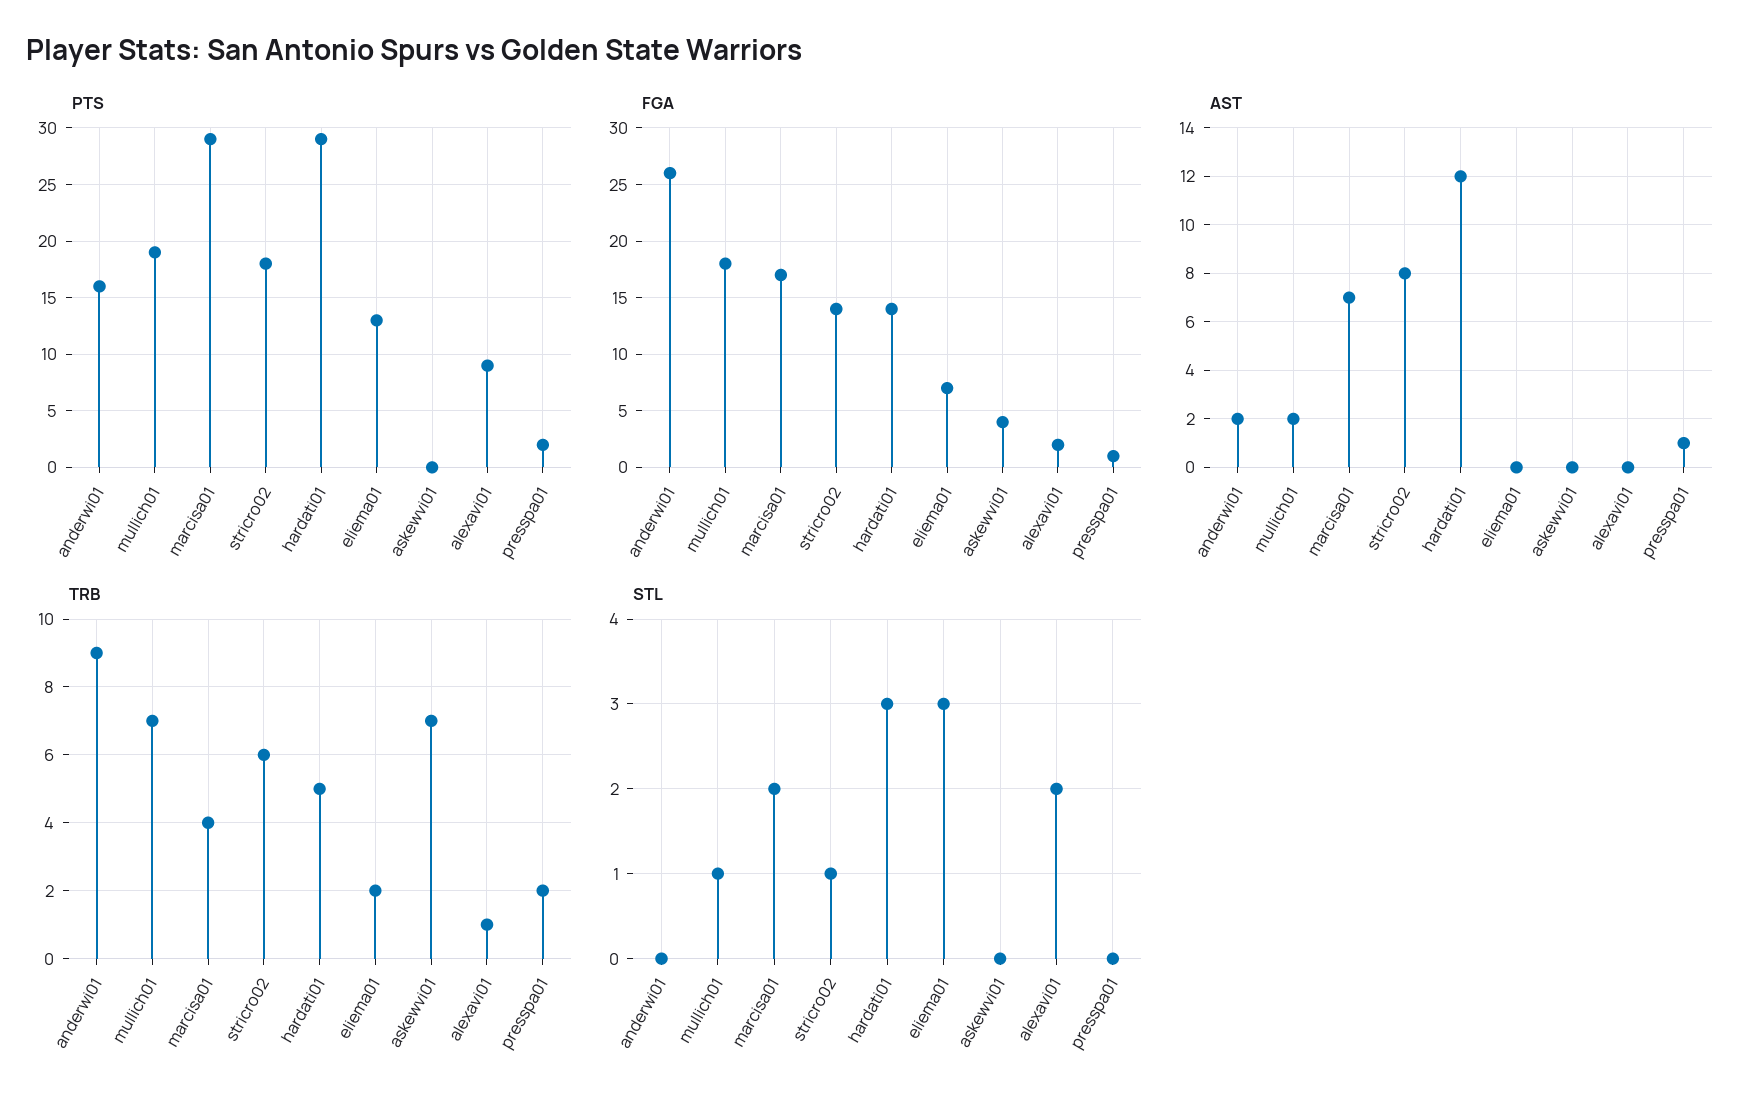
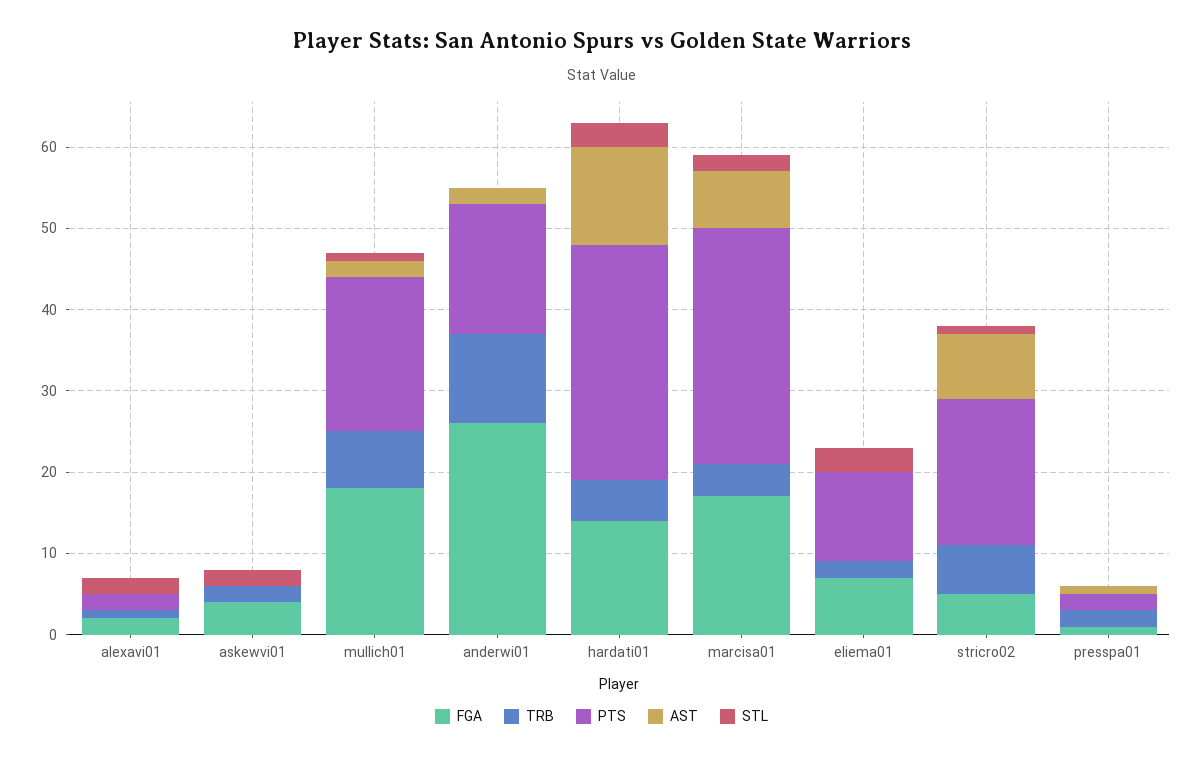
PTS, eliema01: 13 -> 11
PTS, alexavi01: 9 -> 2
FGA, stricro02: 14 -> 5
TRB, anderwi01: 9 -> 11
TRB, askewvi01: 7 -> 2
STL, askewvi01: 0 -> 2

